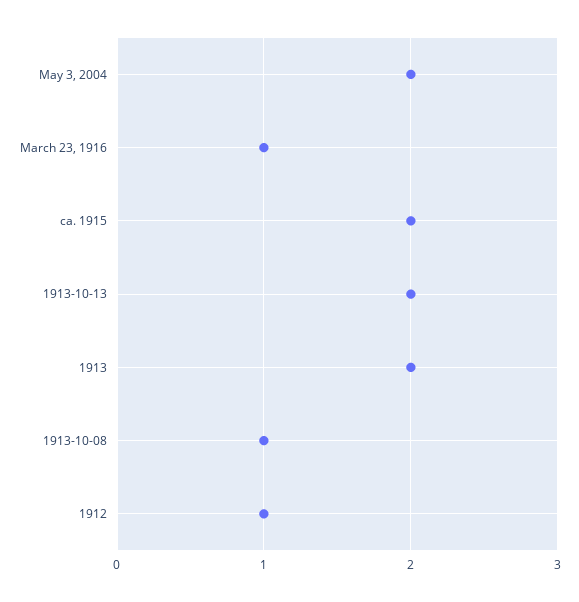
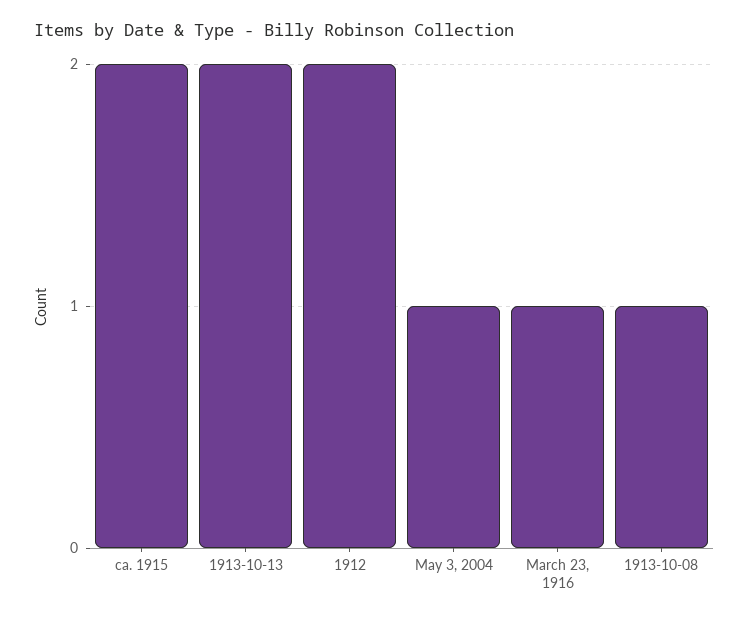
May 3, 2004: 2 -> 1
1913: 2 -> none
1912: 1 -> 2

